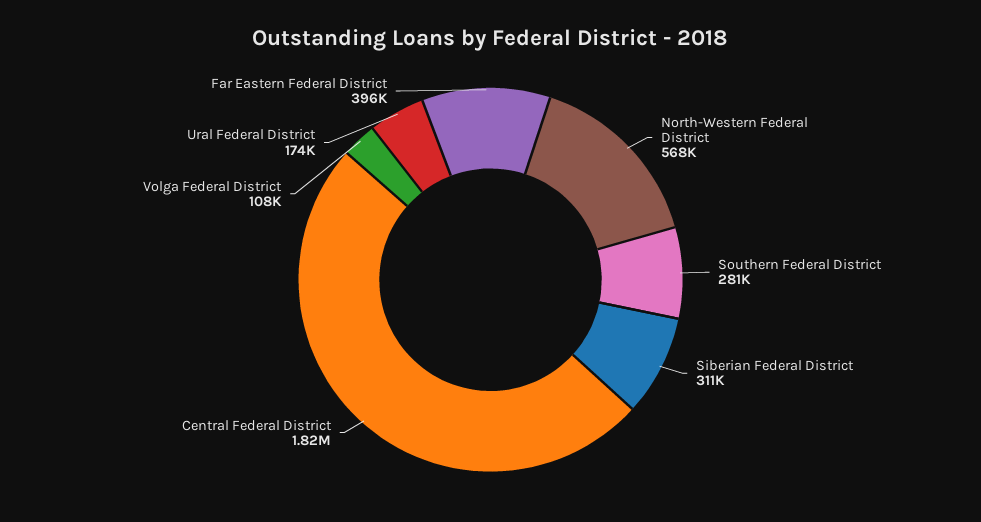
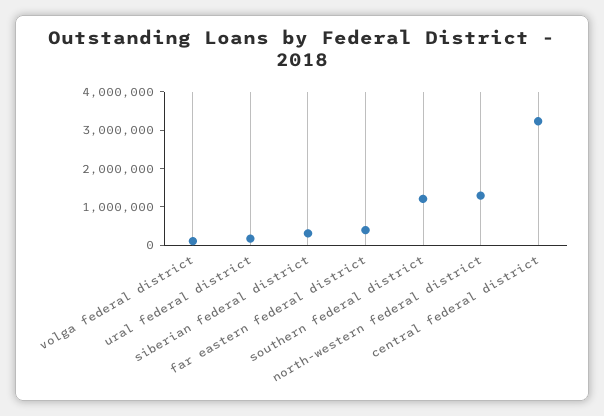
North-Western Federal District: 568000 -> 1250000
Southern Federal District: 281000 -> 1250000
Central Federal District: 1820000 -> 3250000

